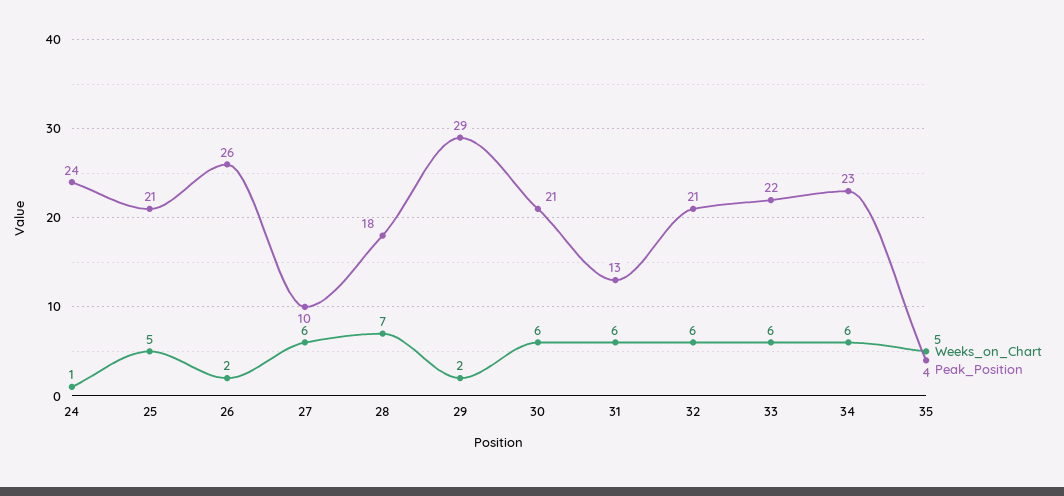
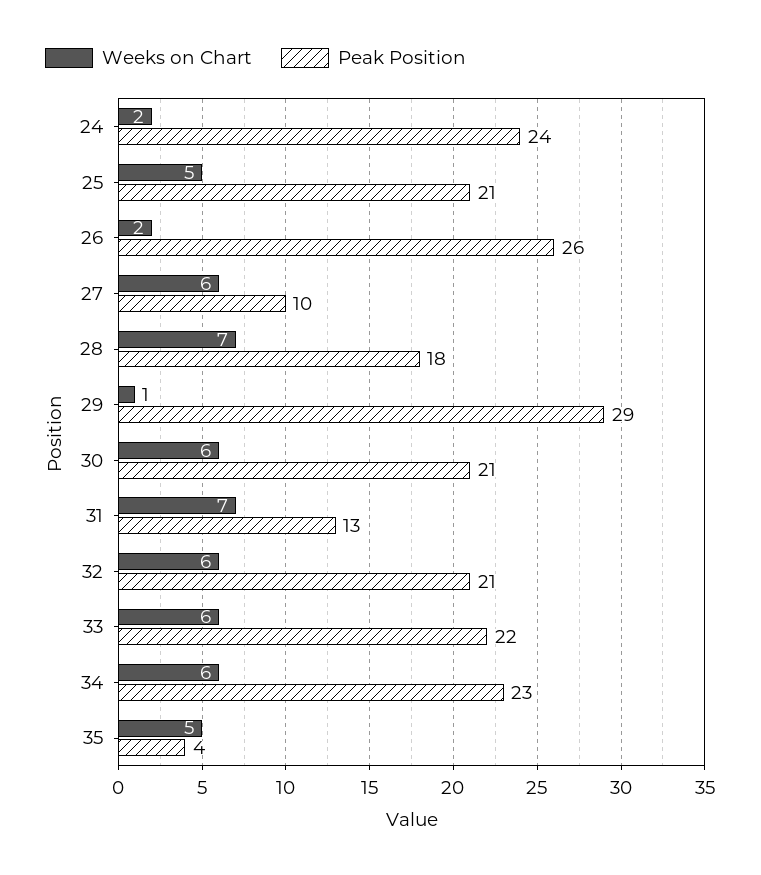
Weeks_on_Chart, 24: 1 -> 2
Weeks_on_Chart, 29: 2 -> 1
Weeks_on_Chart, 31: 6 -> 7

